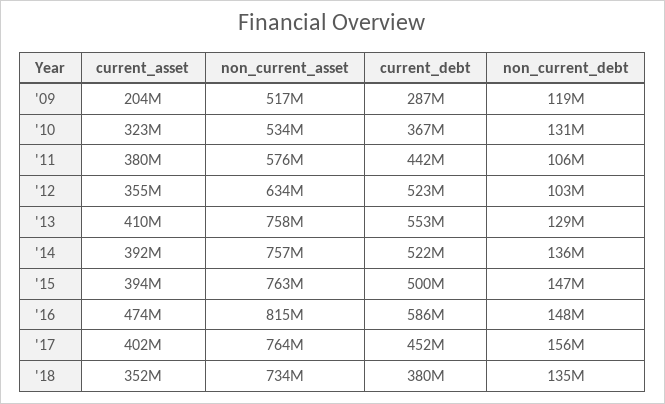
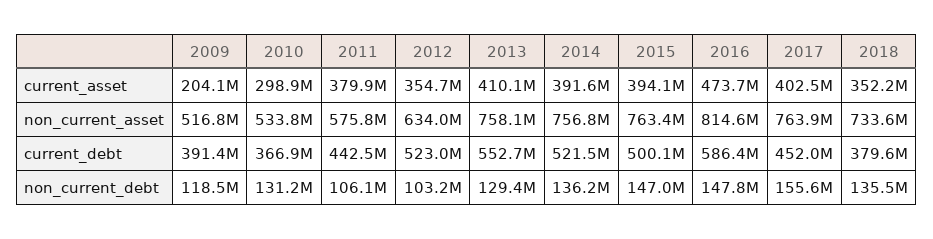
current_debt, '09: 287000000 -> 391400000
current_asset, '10: 323000000 -> 298900000

